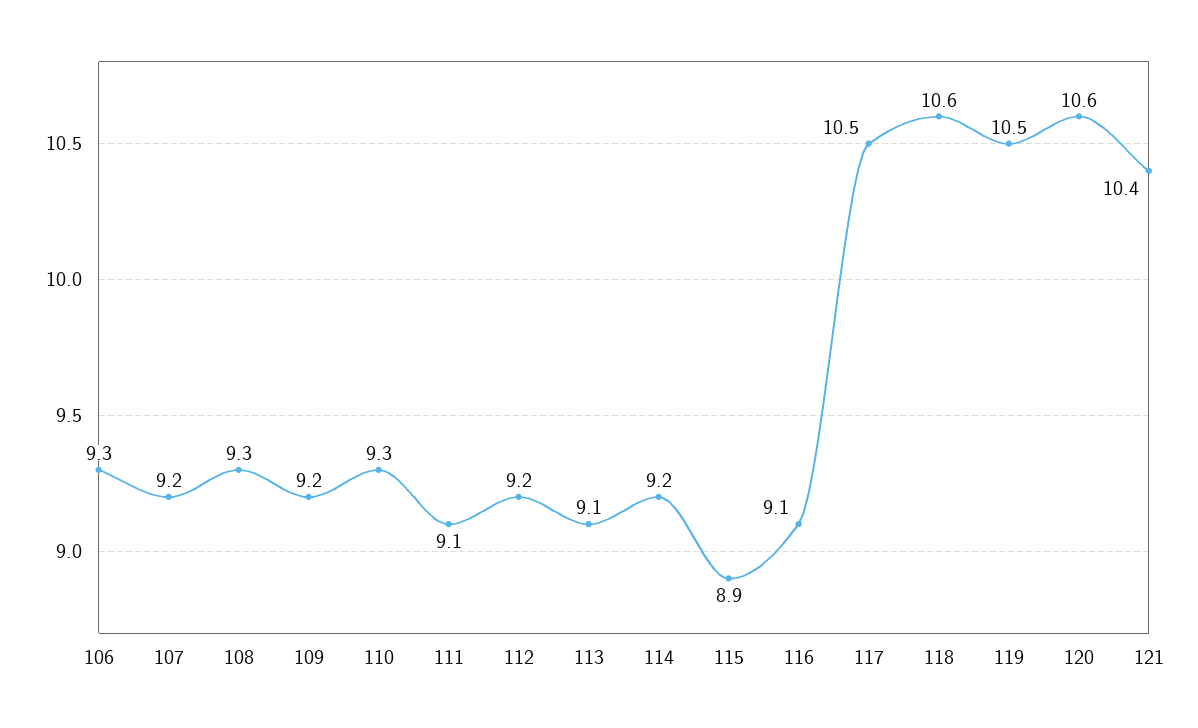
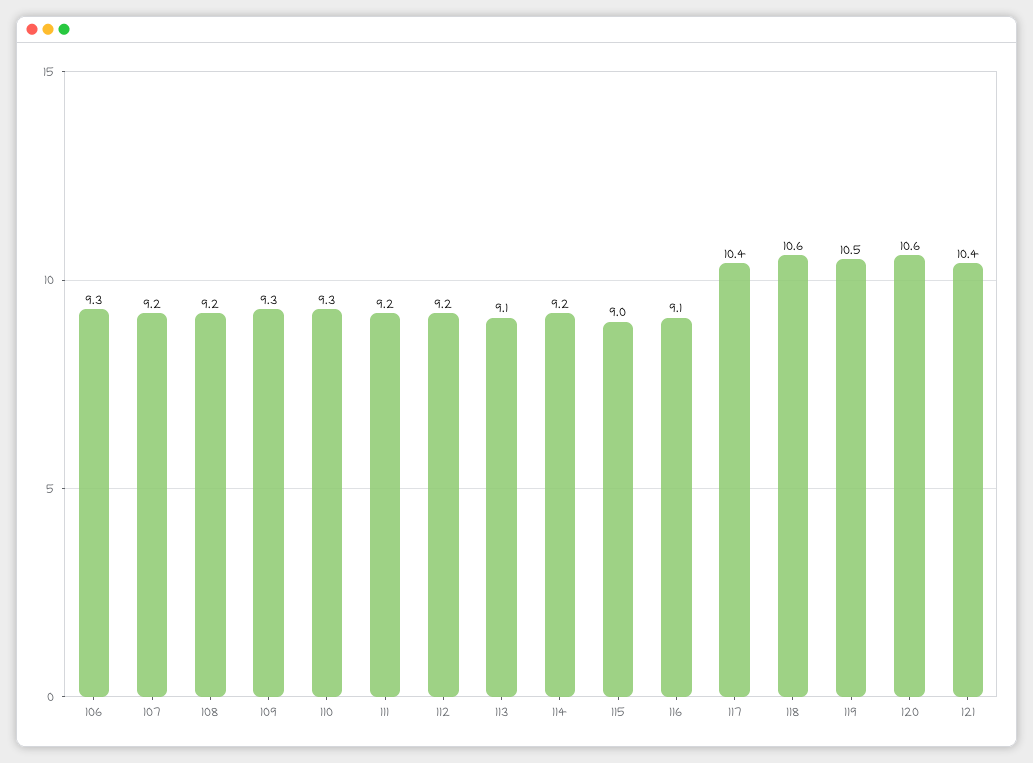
108: 9.3 -> 9.2
109: 9.2 -> 9.3
111: 9.1 -> 9.2
115: 8.9 -> 9
117: 10.5 -> 10.4

